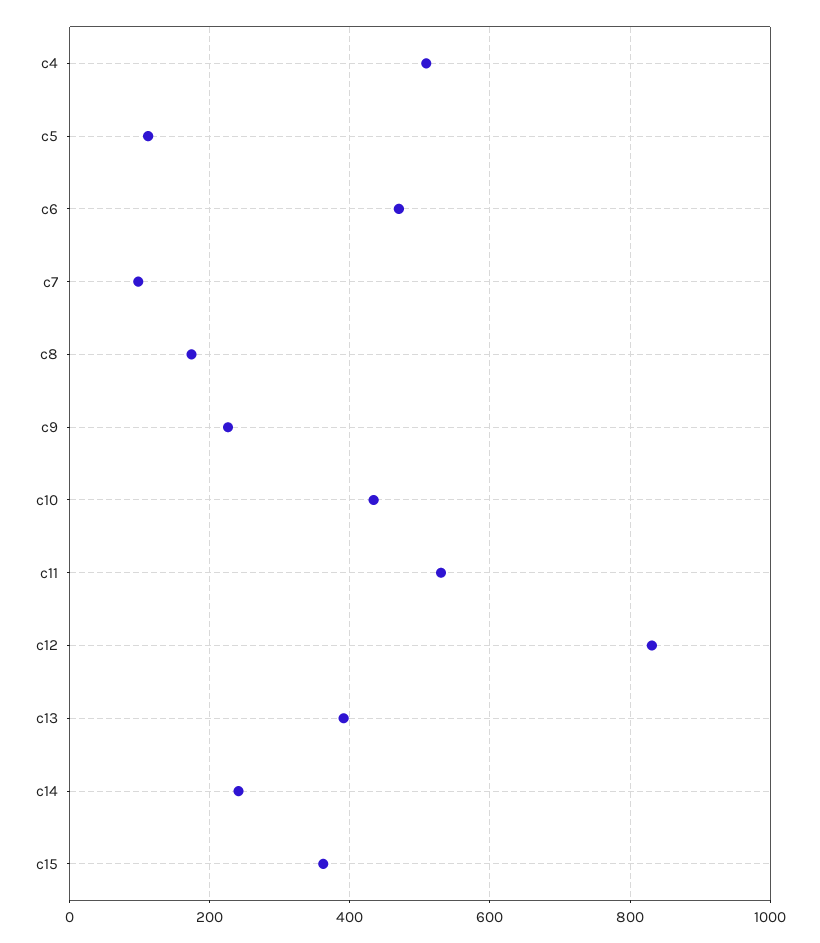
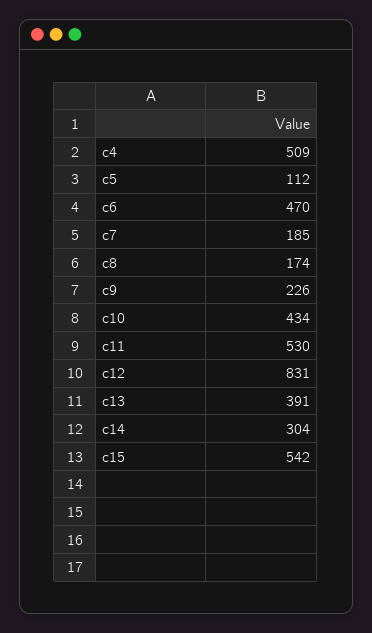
c7: 100 -> 185
c14: 240 -> 304
c15: 360 -> 542

